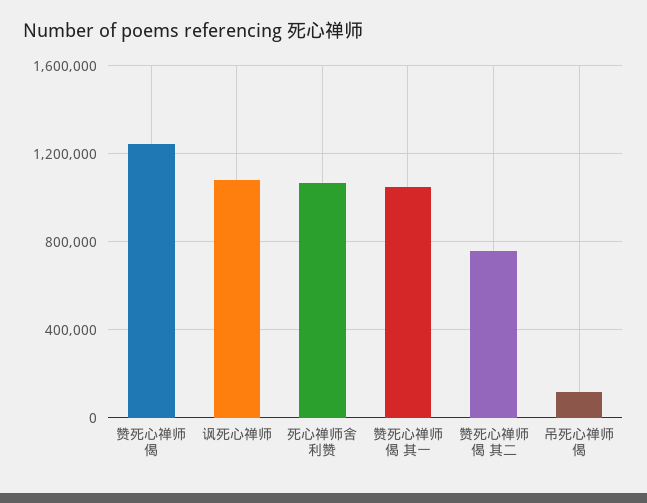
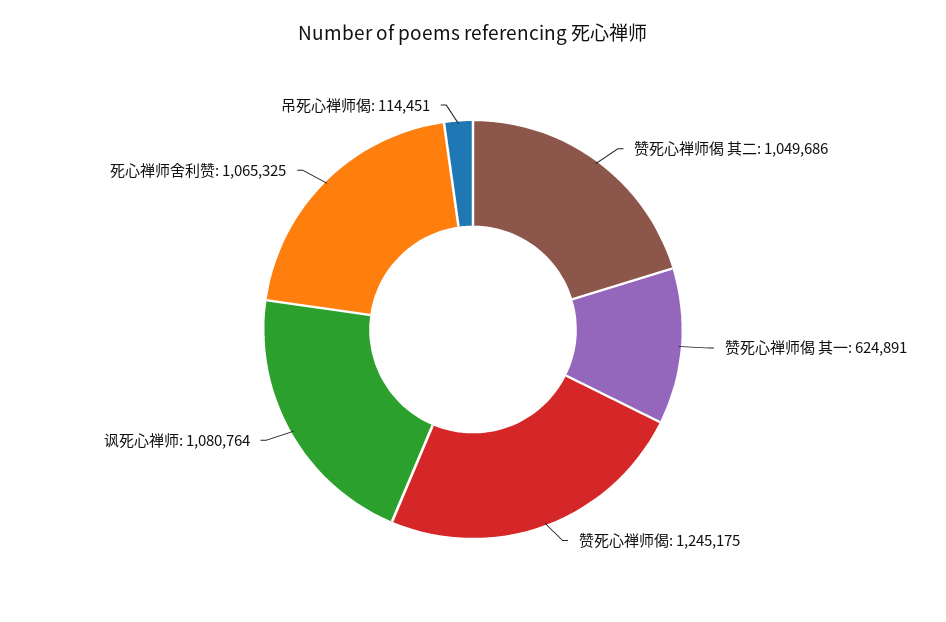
赞死心禅师偈 其一: 1050000 -> 624891
赞死心禅师偈 其二: 750000 -> 1049686

